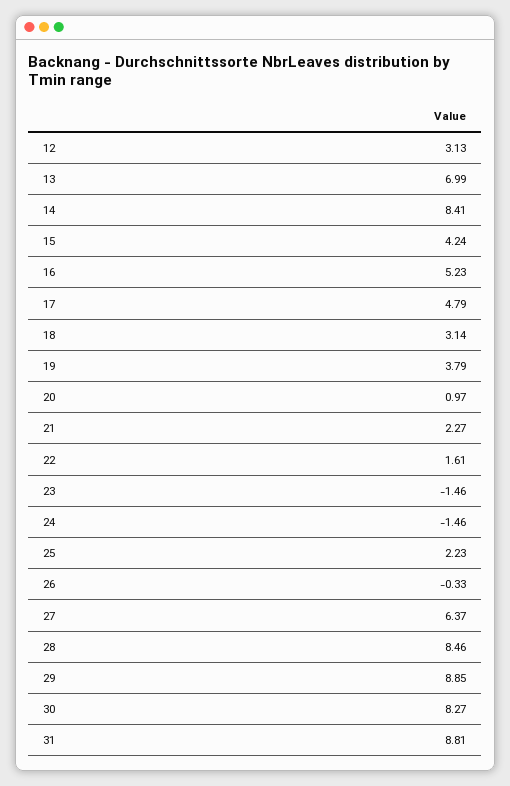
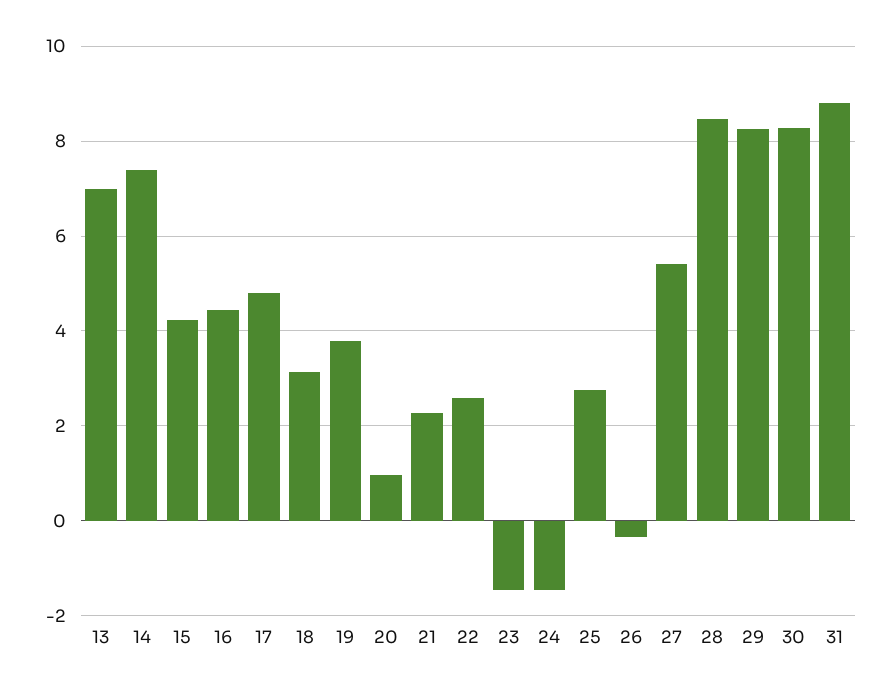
12: 3.13 -> none
14: 8.41 -> 7.4
16: 5.23 -> 4.4
22: 1.61 -> 2.6
25: 2.23 -> 2.8
27: 6.37 -> 5.4
29: 8.85 -> 8.2

